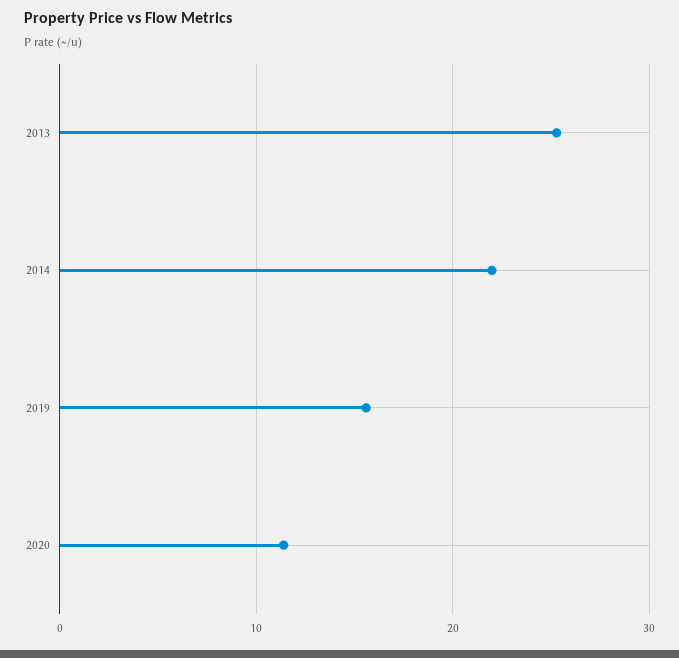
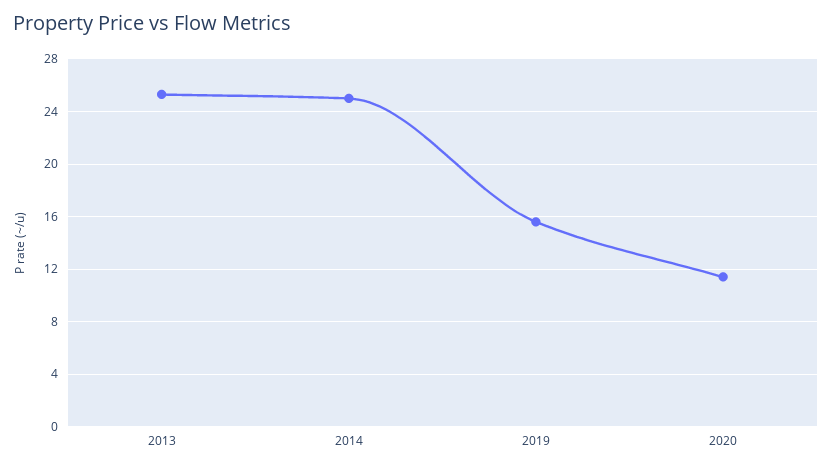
2014: 22 -> 25

